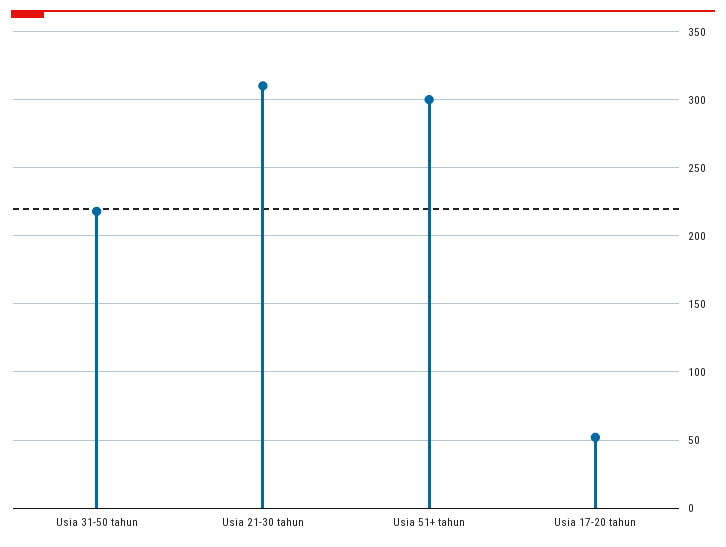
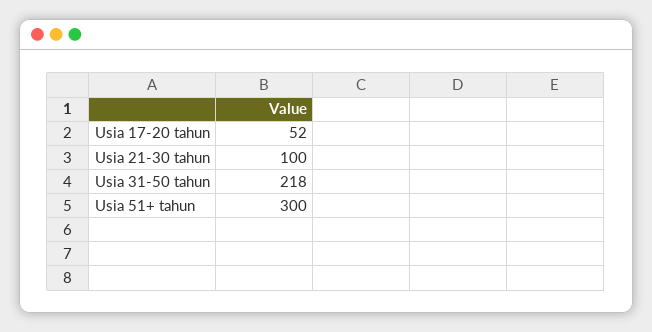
Usia 21-30 tahun: 310 -> 100

